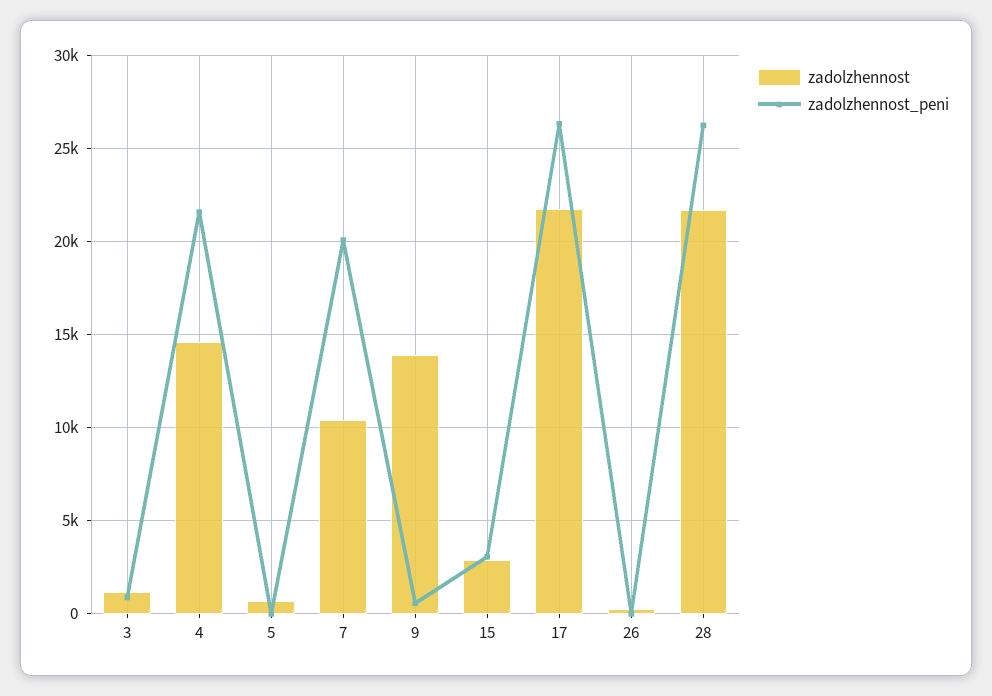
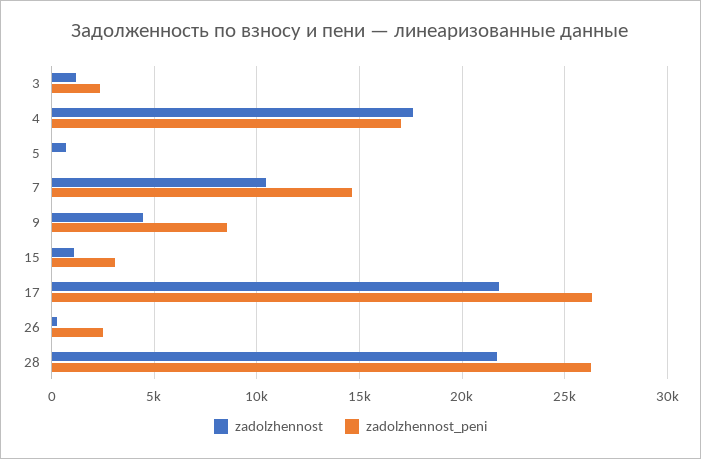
zadolzhennost_peni, 3: 1000 -> 2500
zadolzhennost, 4: 14500 -> 17500
zadolzhennost_peni, 4: 21500 -> 17000
zadolzhennost_peni, 7: 20000 -> 14500
zadolzhennost, 9: 14000 -> 4500
zadolzhennost_peni, 9: 500 -> 8500
zadolzhennost, 15: 3000 -> 1000
zadolzhennost_peni, 26: 0 -> 2500

